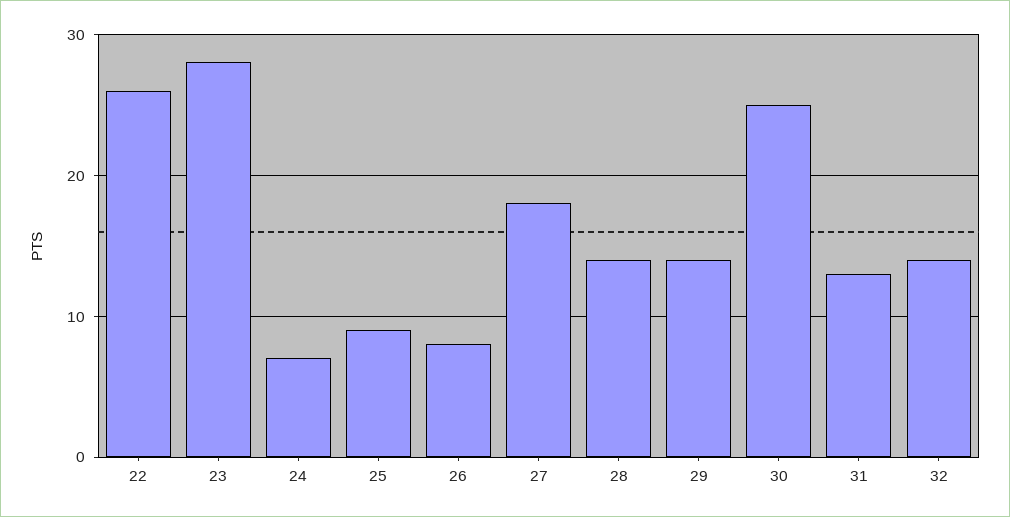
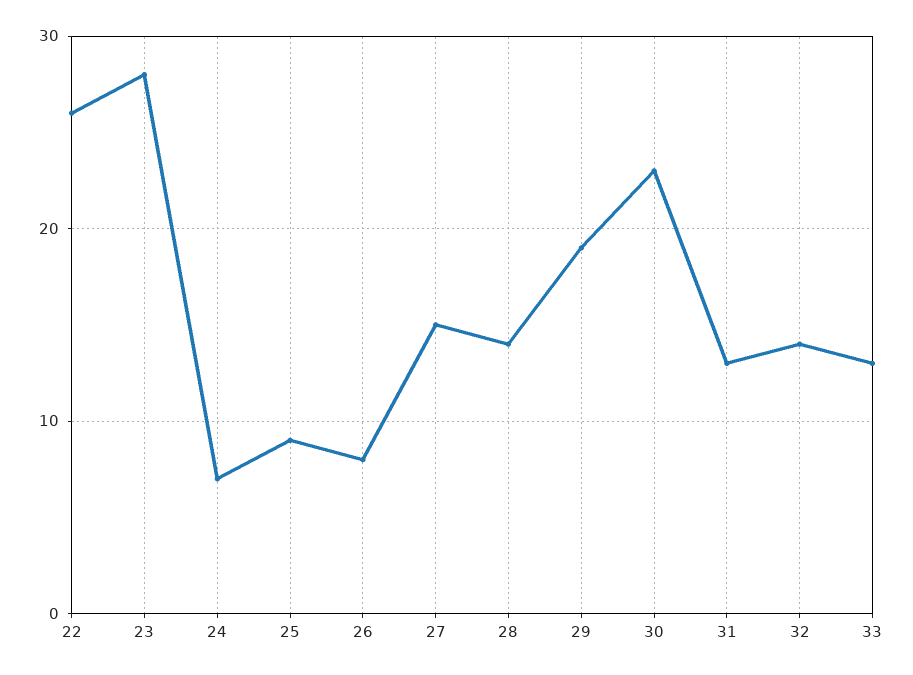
27: 18 -> 15
29: 14 -> 19
30: 25 -> 23
33: none -> 13

